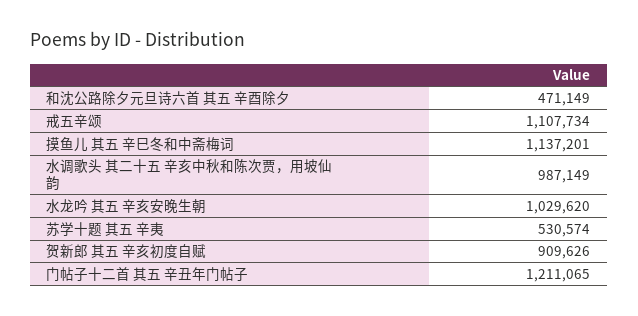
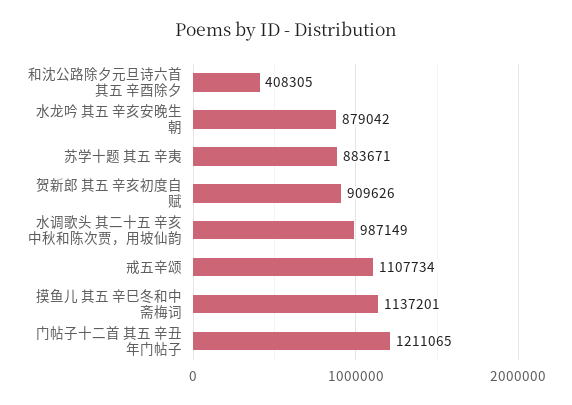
和沈公路除夕元旦诗六首 其五 辛酉除夕: 471149 -> 408305
水龙吟 其五 辛亥安晚生朝: 1029620 -> 879042
苏学十题 其五 辛夷: 530574 -> 883671

